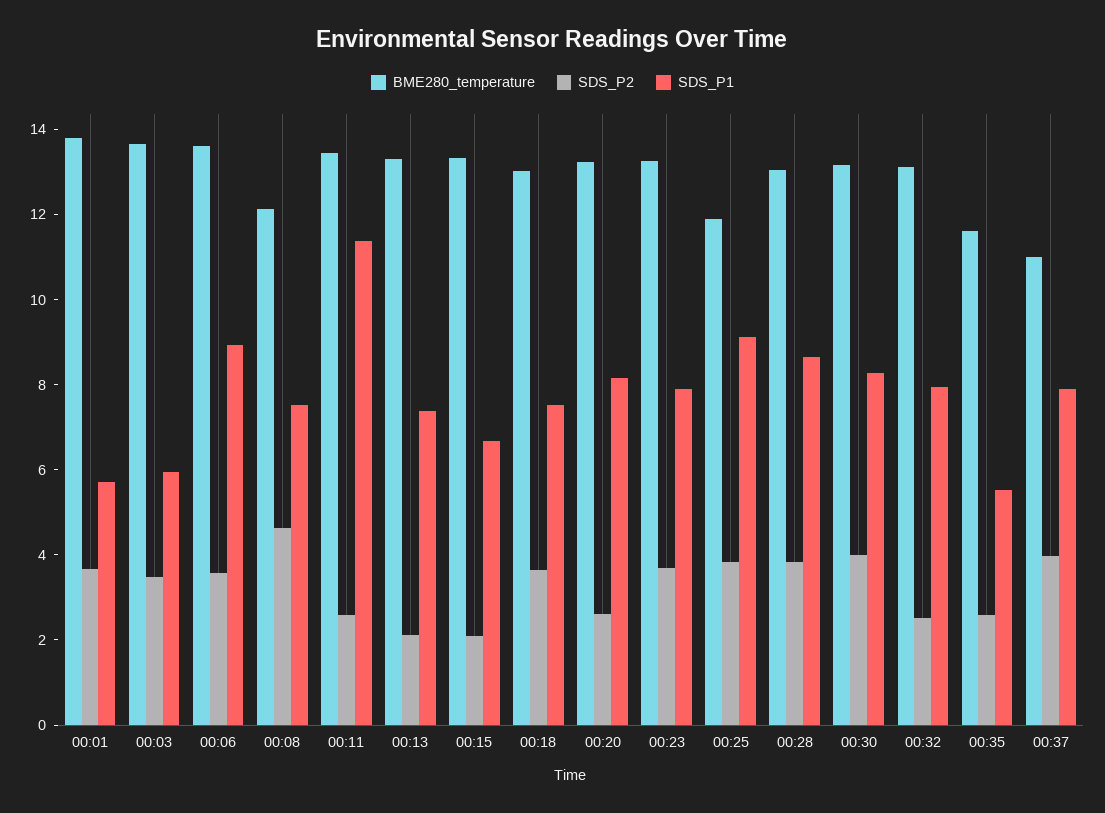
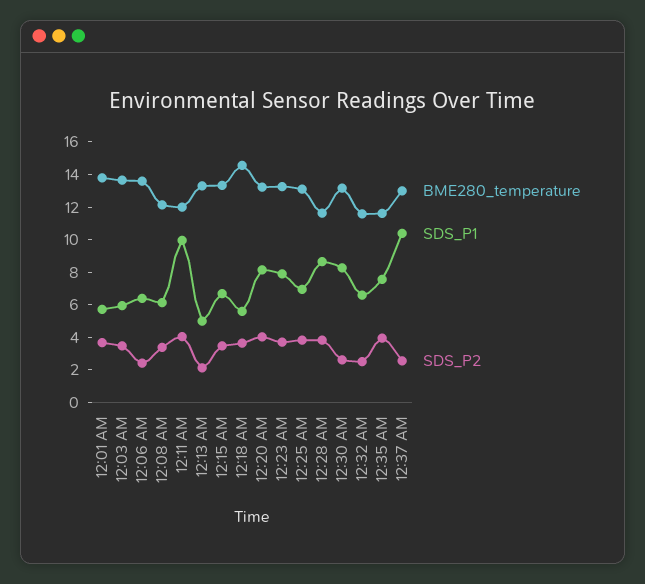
SDS_P2, 00:06: 3.5 -> 2.5
SDS_P1, 00:06: 9 -> 6.5
SDS_P2, 00:08: 4.5 -> 3.5
SDS_P1, 00:08: 7.5 -> 6
BME280_temperature, 00:11: 13.5 -> 12
SDS_P2, 00:11: 2.5 -> 4
SDS_P1, 00:11: 11.5 -> 10
SDS_P1, 00:13: 7.5 -> 5
SDS_P2, 00:15: 2 -> 3.5
BME280_temperature, 00:18: 13 -> 14.5
SDS_P1, 00:18: 7.5 -> 5.5
SDS_P2, 00:20: 2.5 -> 4
BME280_temperature, 00:25: 12 -> 13
SDS_P1, 00:25: 9 -> 7
BME280_temperature, 00:28: 13 -> 11.5
SDS_P2, 00:30: 4 -> 2.5
BME280_temperature, 00:32: 13 -> 11.5
SDS_P1, 00:32: 8 -> 6.5
SDS_P2, 00:35: 2.5 -> 4
SDS_P1, 00:35: 5.5 -> 7.5
BME280_temperature, 00:37: 11 -> 13
SDS_P2, 00:37: 4 -> 2.5
SDS_P1, 00:37: 8 -> 10.5

